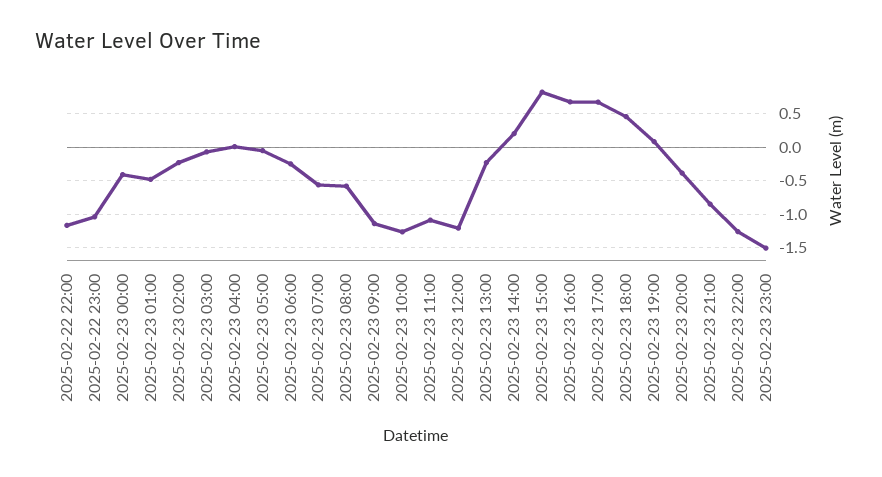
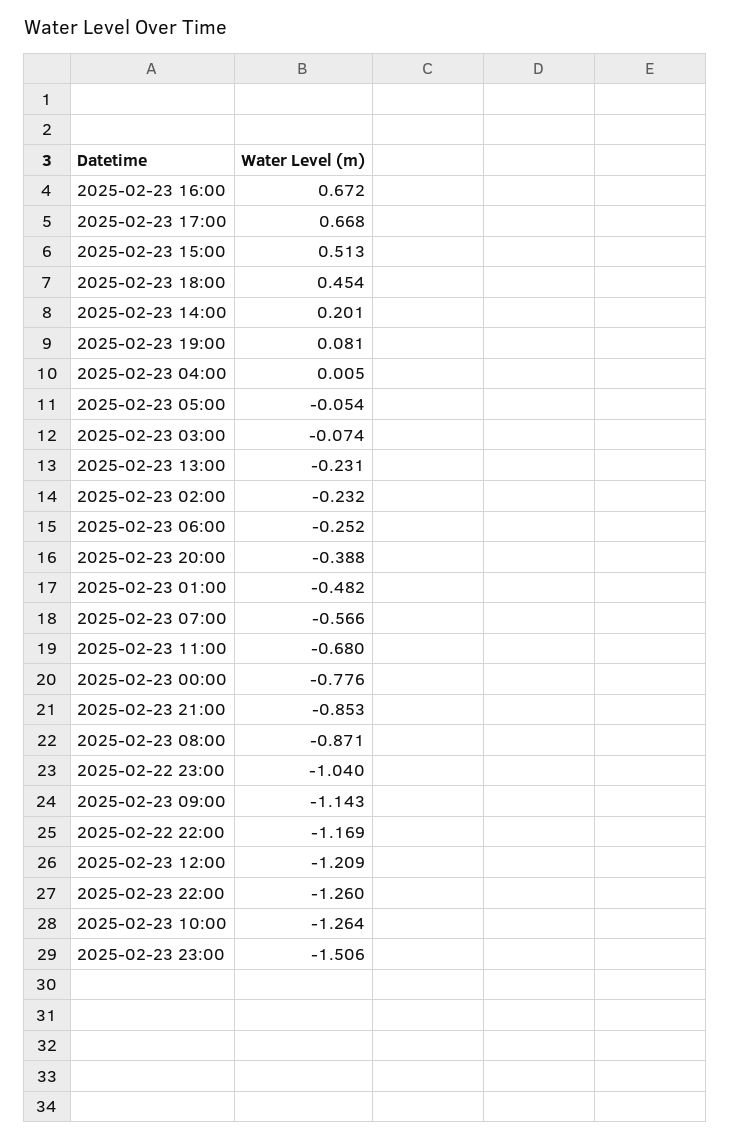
2025-02-23 00:00: -0.4 -> -0.776
2025-02-23 08:00: -0.6 -> -0.871
2025-02-23 11:00: -1.1 -> -0.68
2025-02-23 15:00: 0.8 -> 0.513

